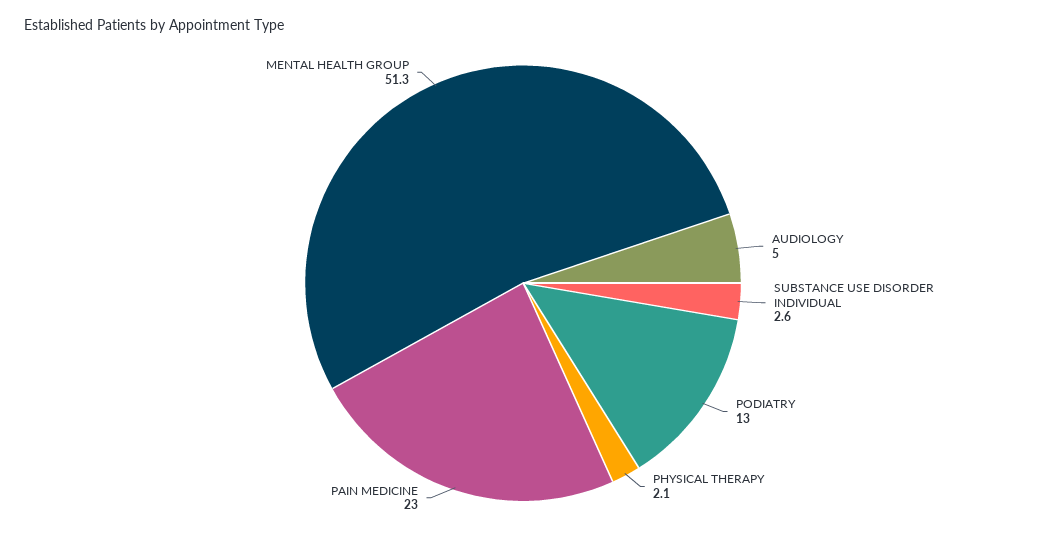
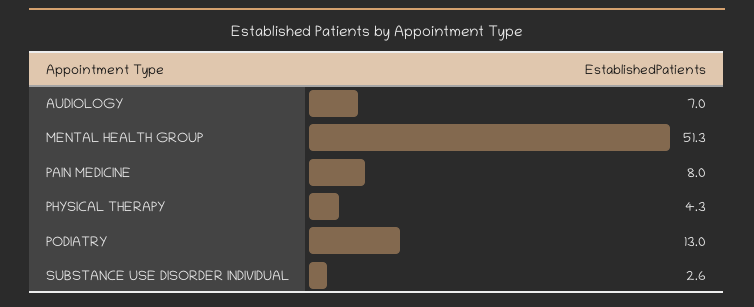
AUDIOLOGY: 5 -> 7
PHYSICAL THERAPY: 2.1 -> 4.3
PAIN MEDICINE: 23 -> 8

